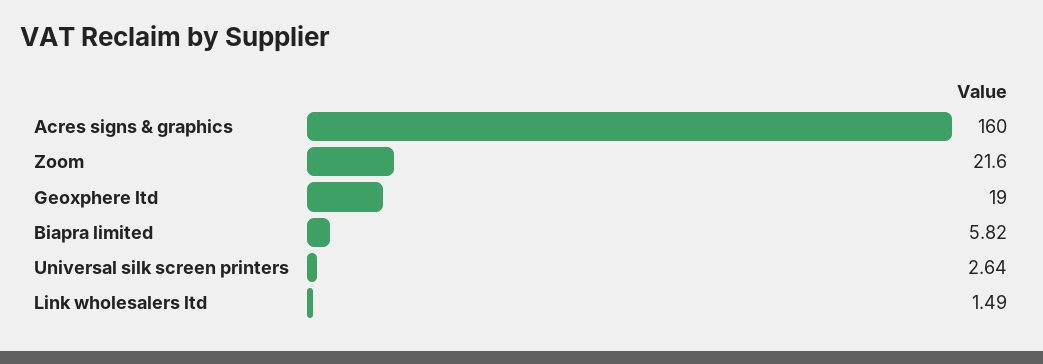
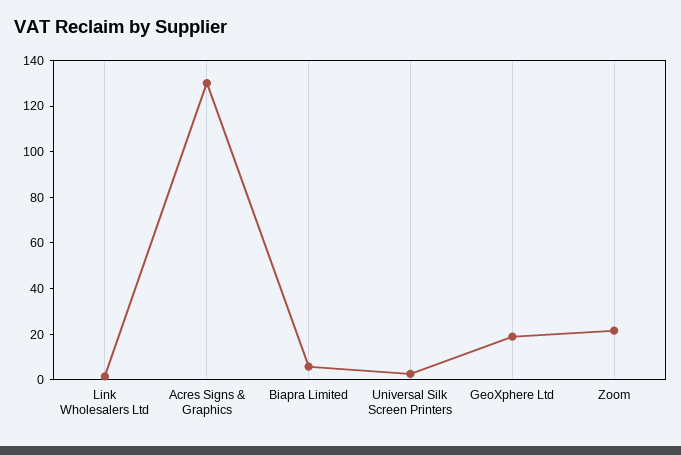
Acres signs & graphics: 160 -> 130

